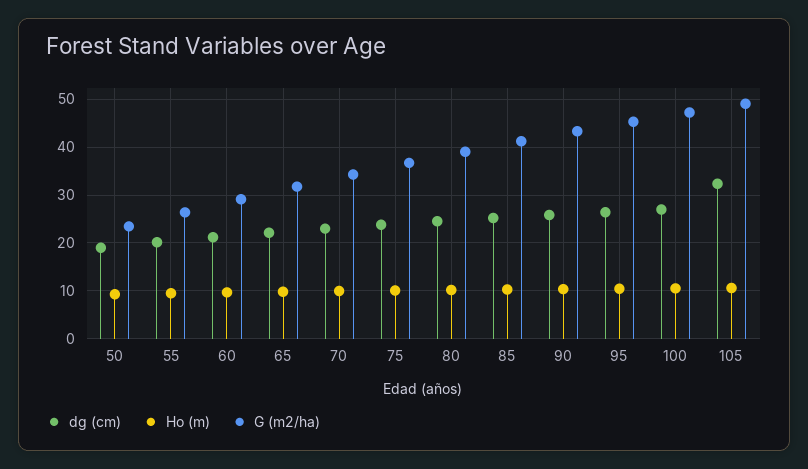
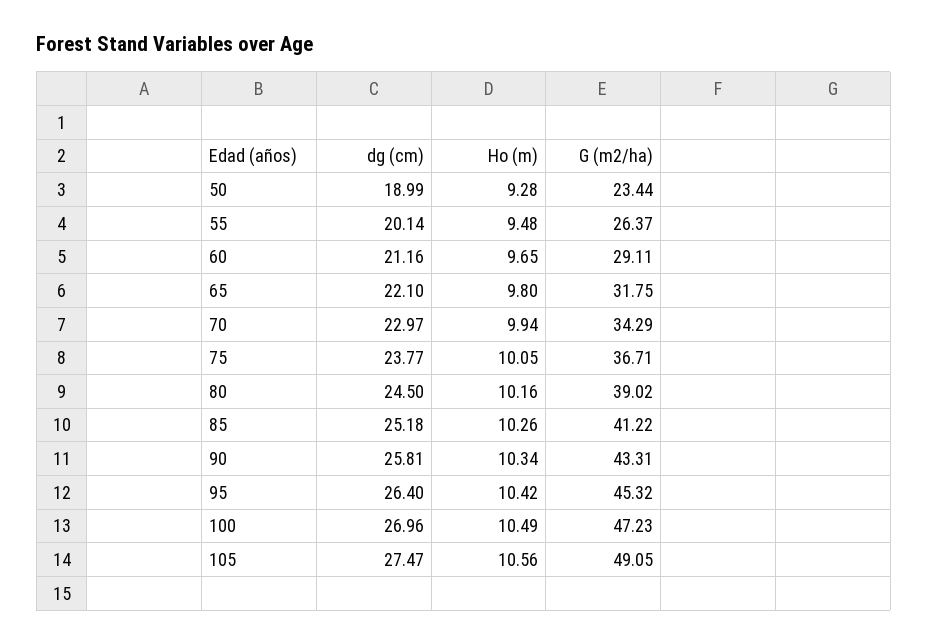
dg (cm), 105: 32 -> 27.47

